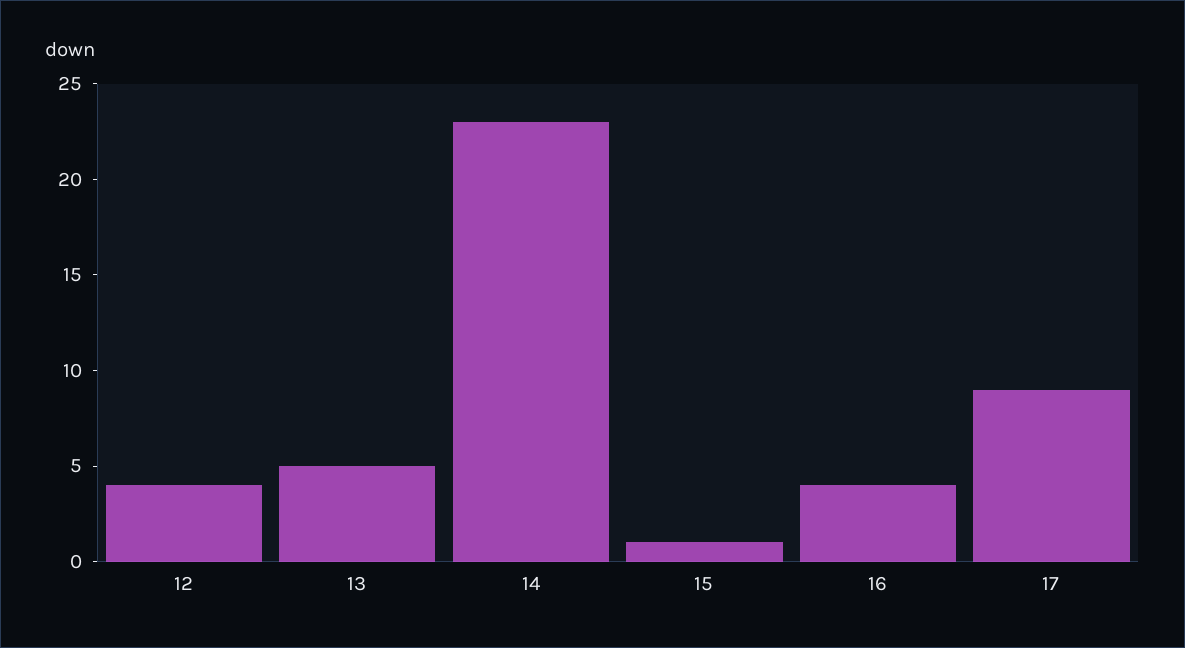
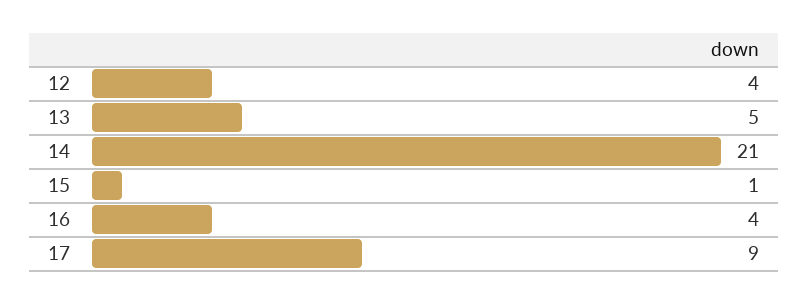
14: 23 -> 21

